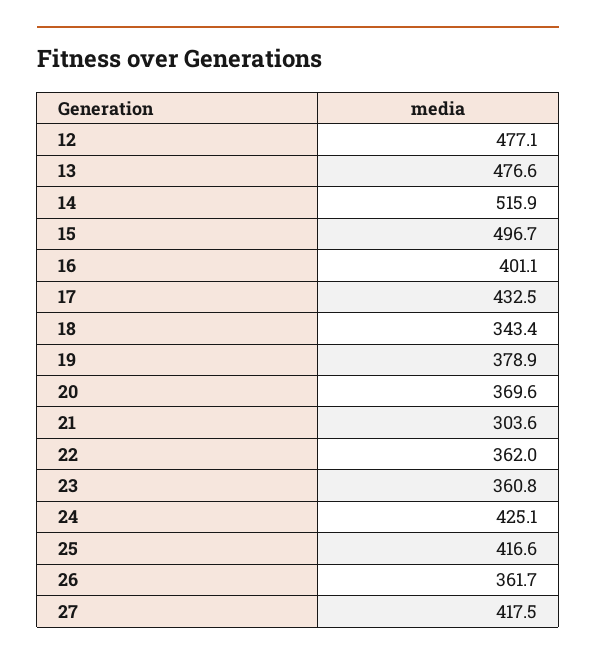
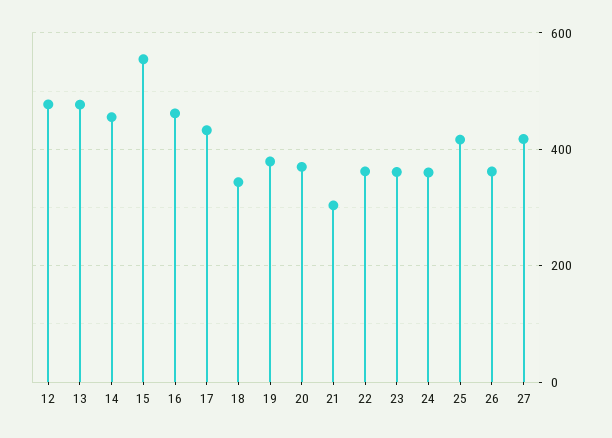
14: 515.9 -> 460
15: 496.7 -> 560
16: 401.1 -> 460
24: 425.1 -> 360

